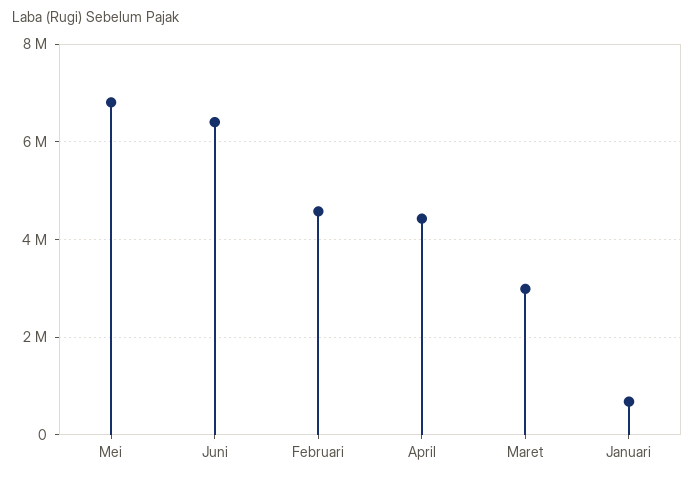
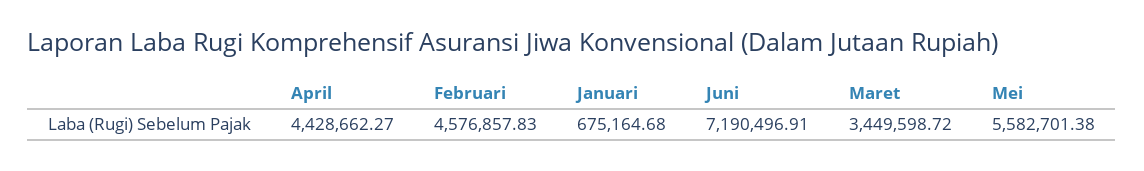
Mei: 6800000 -> 5582701.38
Juni: 6400000 -> 7190496.91
Maret: 3000000 -> 3449598.72

